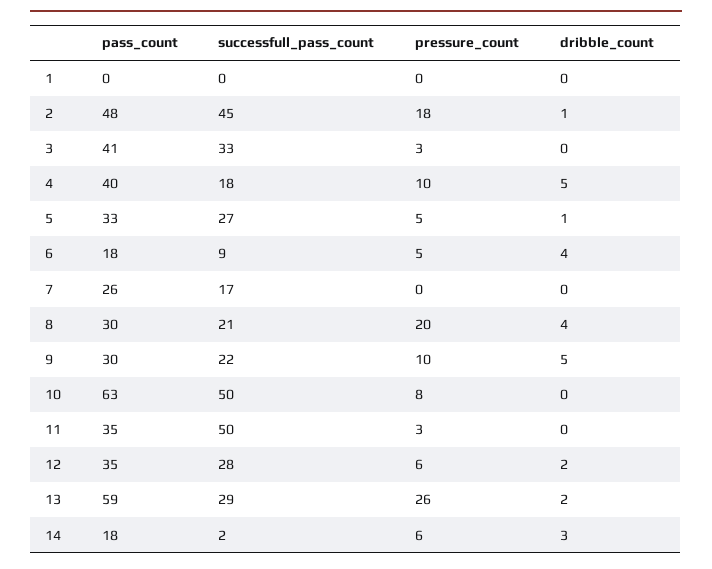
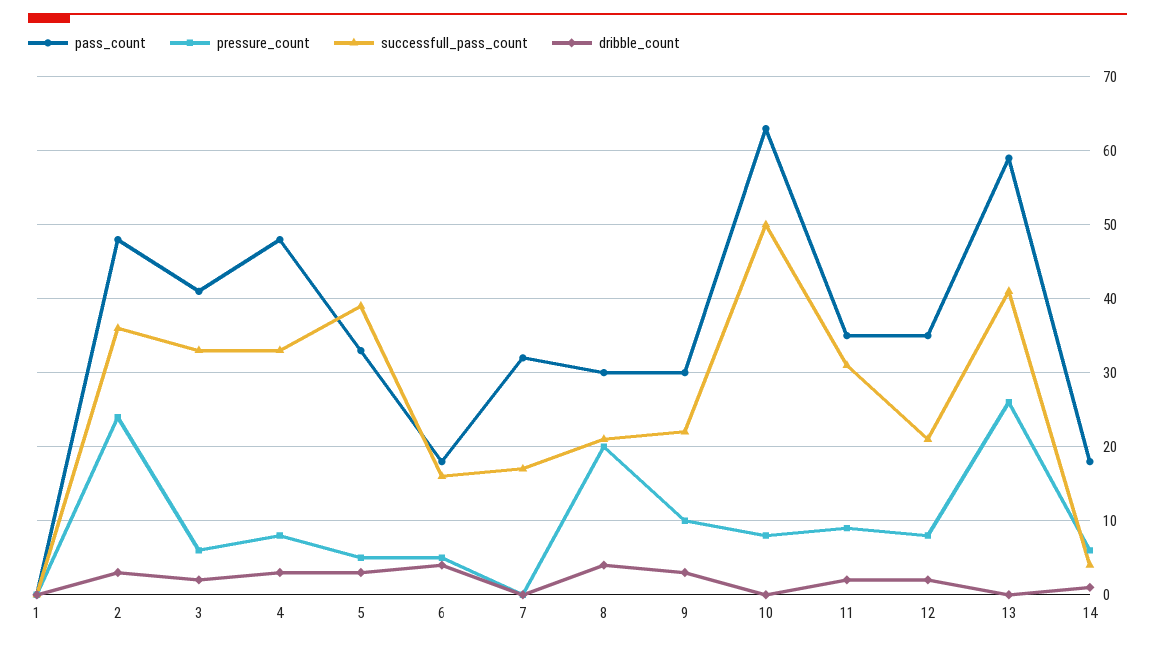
successfull_pass_count, 2: 45 -> 36
pressure_count, 2: 18 -> 24
dribble_count, 2: 1 -> 3
pressure_count, 3: 3 -> 6
dribble_count, 3: 0 -> 2
pass_count, 4: 40 -> 48
successfull_pass_count, 4: 18 -> 33
pressure_count, 4: 10 -> 8
dribble_count, 4: 5 -> 3
successfull_pass_count, 5: 27 -> 39
dribble_count, 5: 1 -> 3
successfull_pass_count, 6: 9 -> 16
pass_count, 7: 26 -> 32
dribble_count, 9: 5 -> 3
successfull_pass_count, 11: 50 -> 31
pressure_count, 11: 3 -> 9
dribble_count, 11: 0 -> 2
successfull_pass_count, 12: 28 -> 21
pressure_count, 12: 6 -> 8
successfull_pass_count, 13: 29 -> 41
dribble_count, 13: 2 -> 0
successfull_pass_count, 14: 2 -> 4
dribble_count, 14: 3 -> 1

